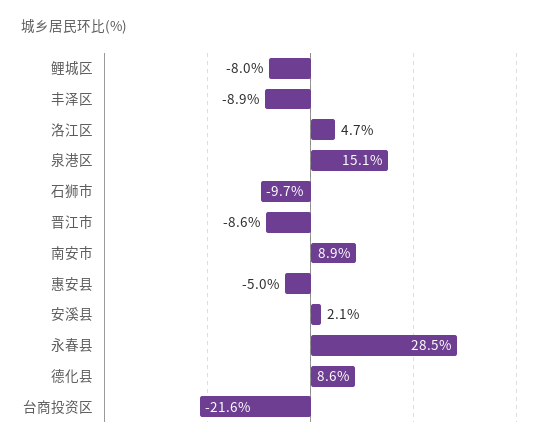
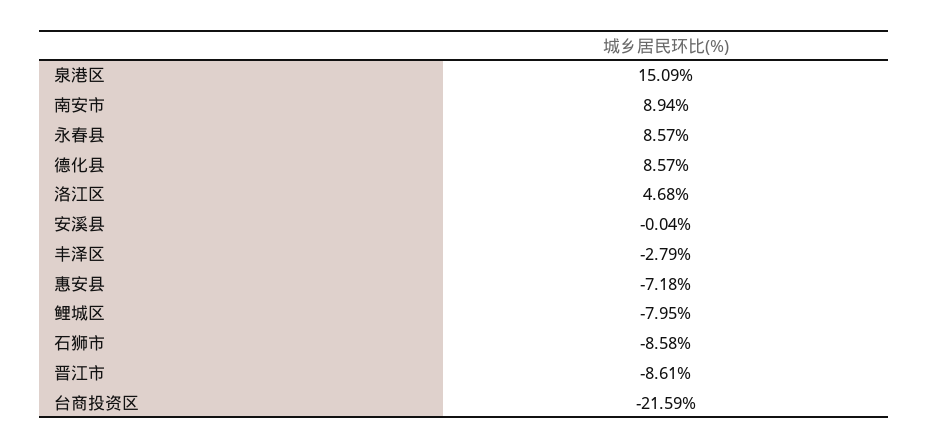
丰泽区: -8.9 -> -2.79
石狮市: -9.7 -> -8.58
惠安县: -5 -> -7.18
安溪县: 2.1 -> -0.04
永春县: 28.5 -> 8.57

